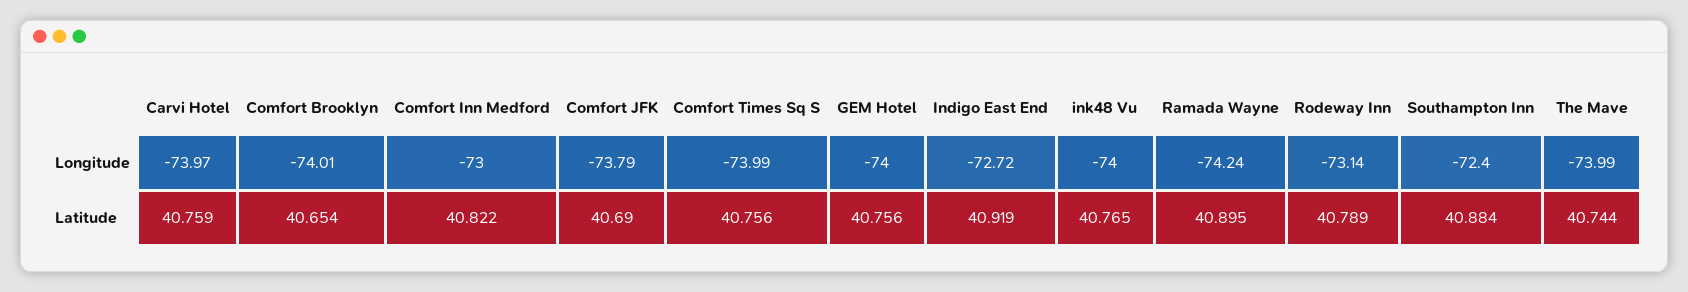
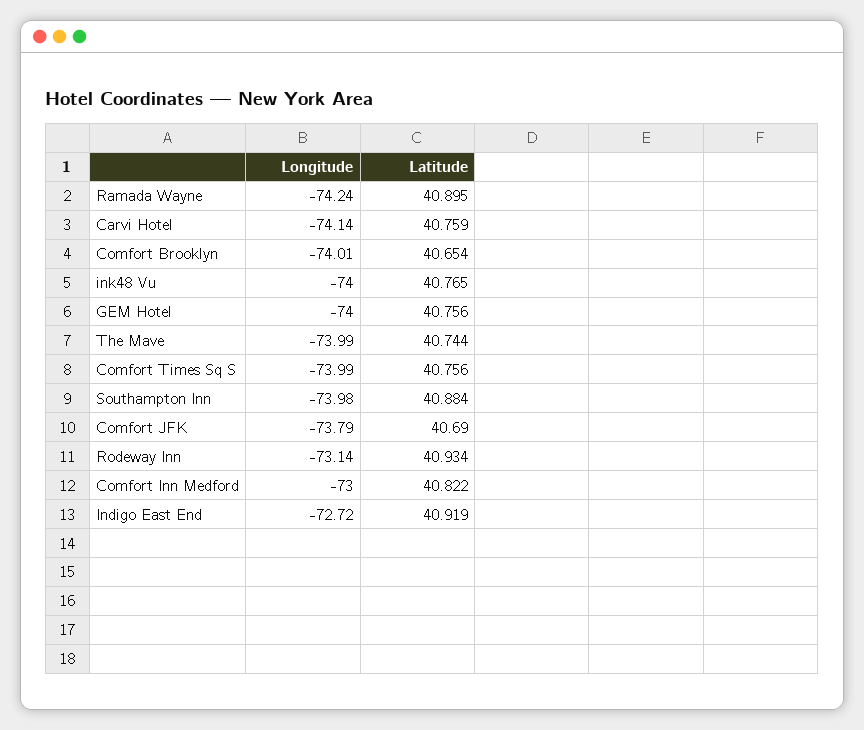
Carvi Hotel, Longitude: -73.97 -> -74.14
Southampton Inn, Longitude: -72.4 -> -73.98
Rodeway Inn, Latitude: 40.789 -> 40.934

